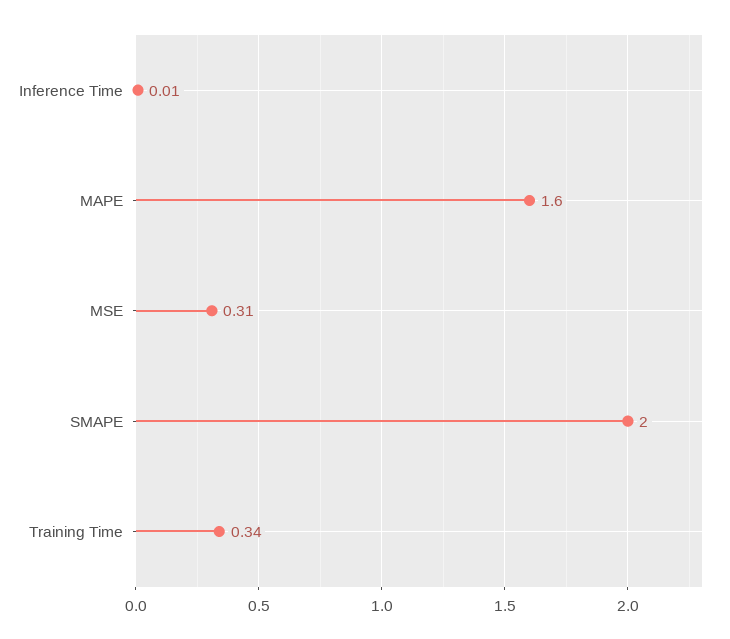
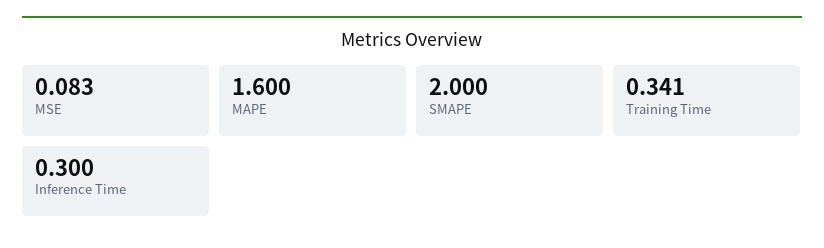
Inference Time: 0.01 -> 0.3
MSE: 0.31 -> 0.083

